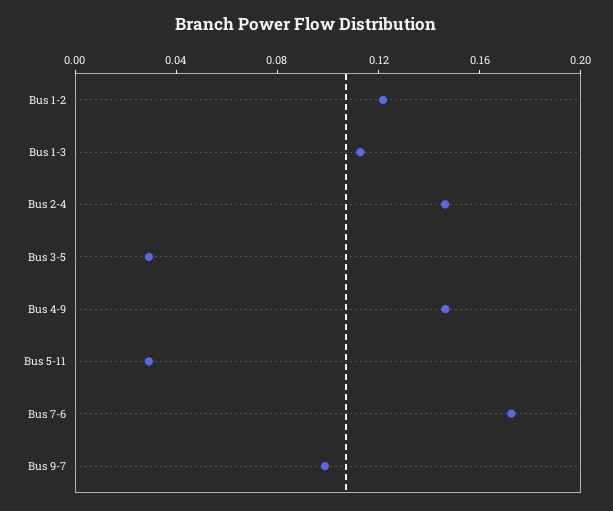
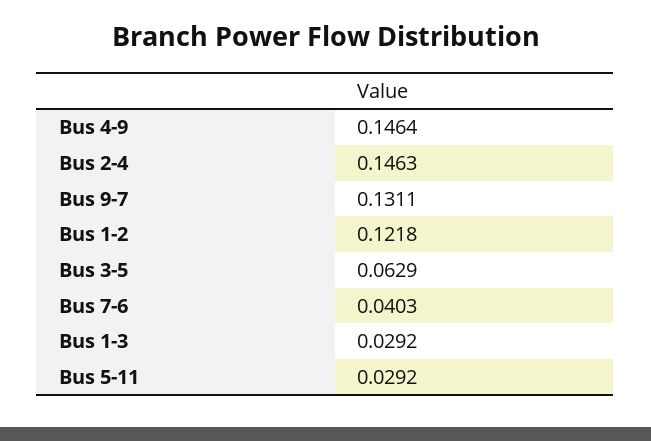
Bus 1-3: 0.11 -> 0.0292
Bus 3-5: 0.03 -> 0.0629
Bus 7-6: 0.17 -> 0.0403
Bus 9-7: 0.1 -> 0.1311

